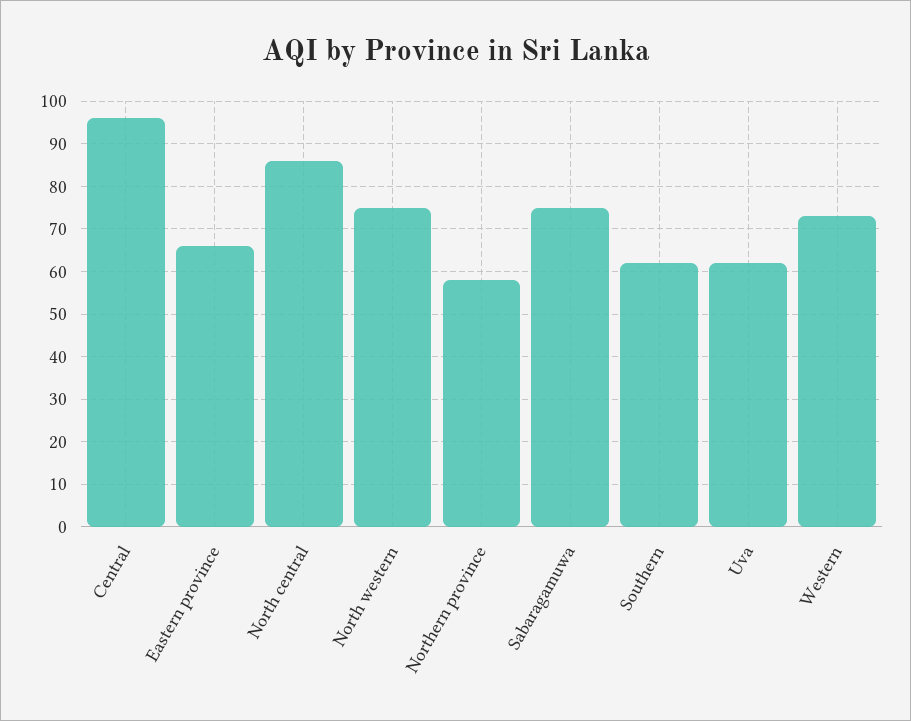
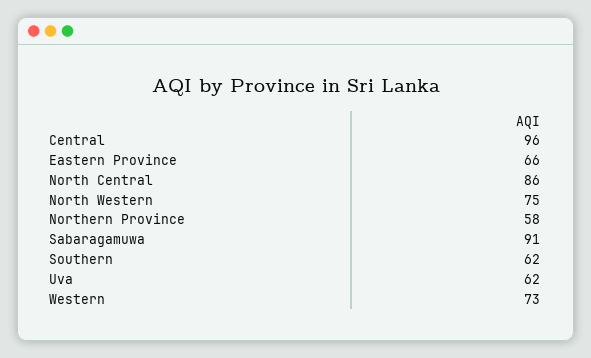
Sabaragamuwa: 75 -> 91

